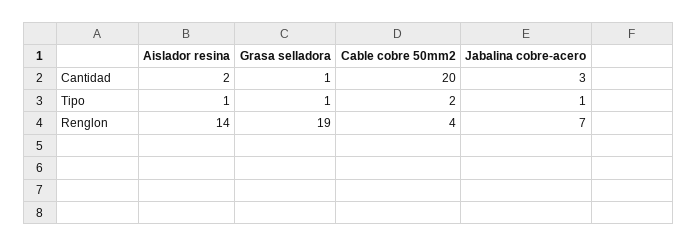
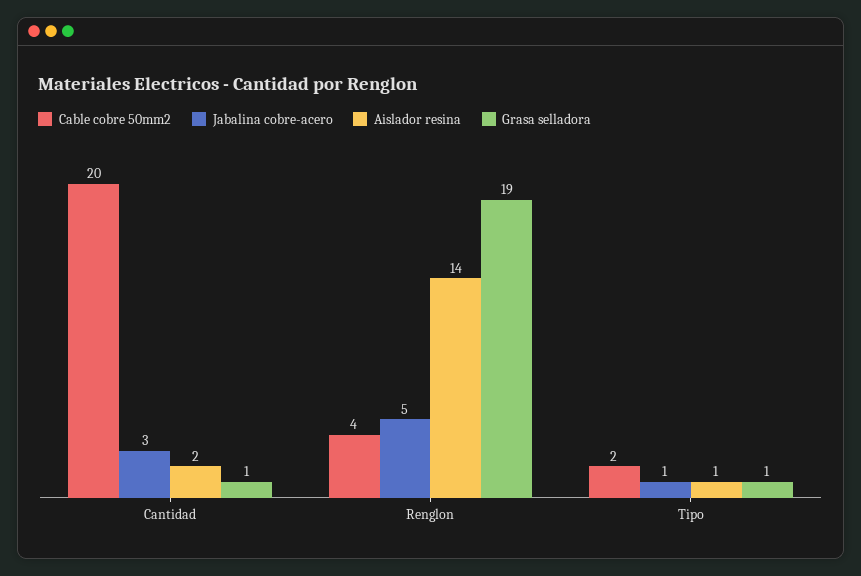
Jabalina cobre-acero, Renglon: 7 -> 5

